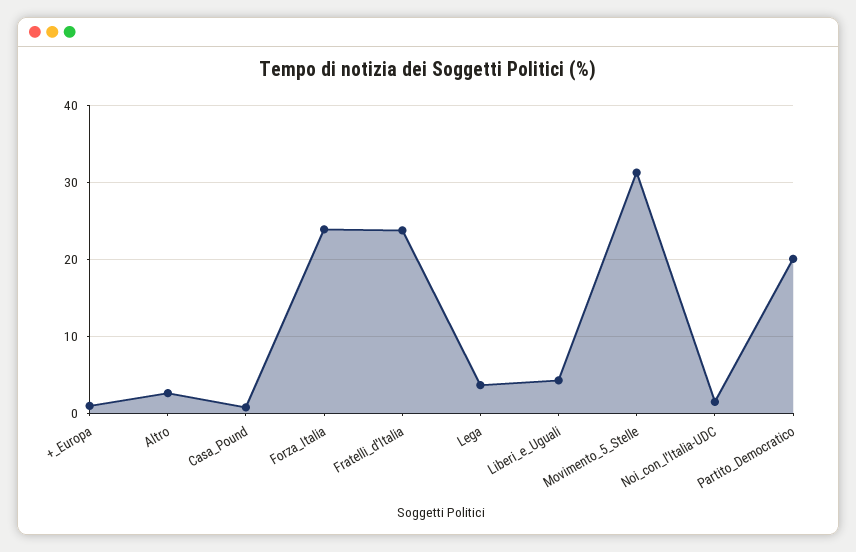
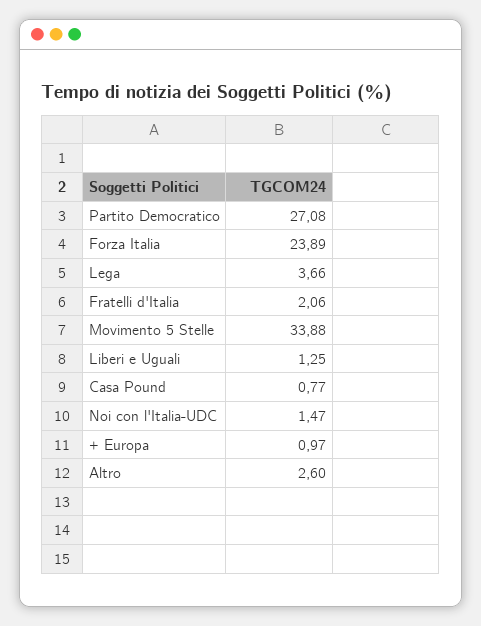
Fratelli_d'Italia: 24 -> 2.06
Liberi_e_Uguali: 4 -> 1.25
Movimento_5_Stelle: 31 -> 33.88
Partito_Democratico: 20 -> 27.08

